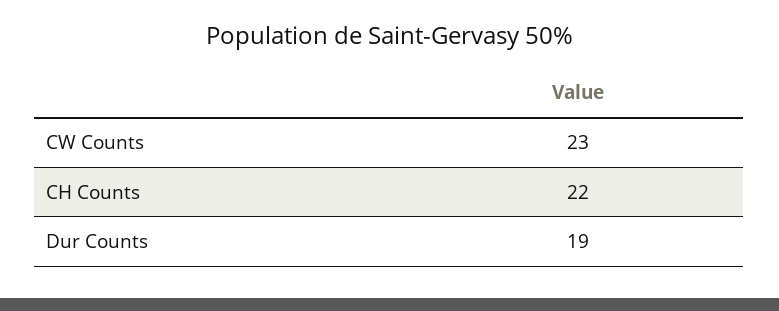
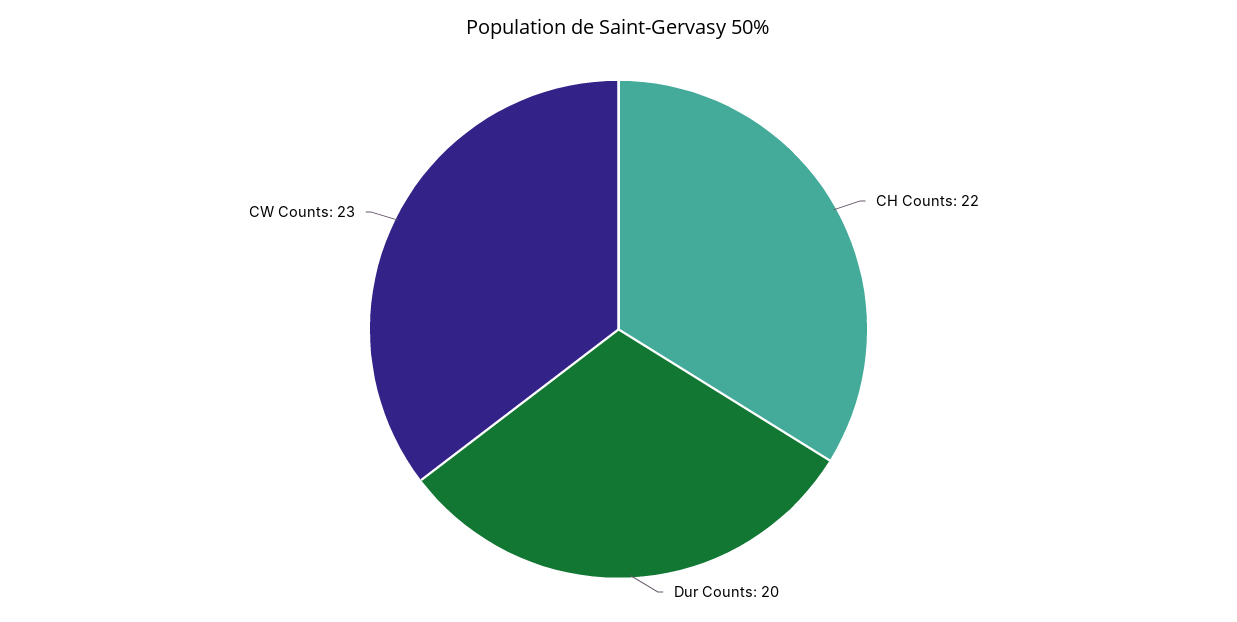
Dur Counts: 19 -> 20

